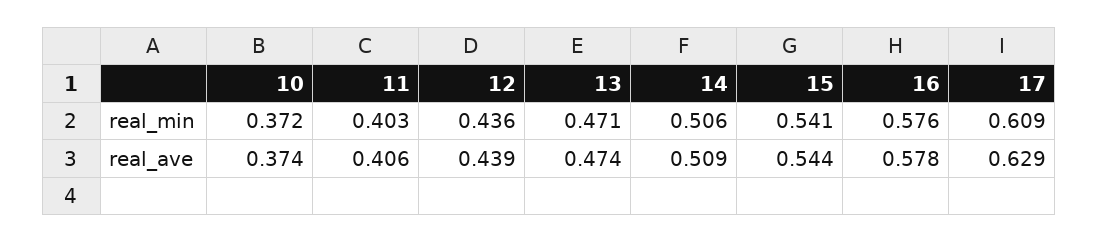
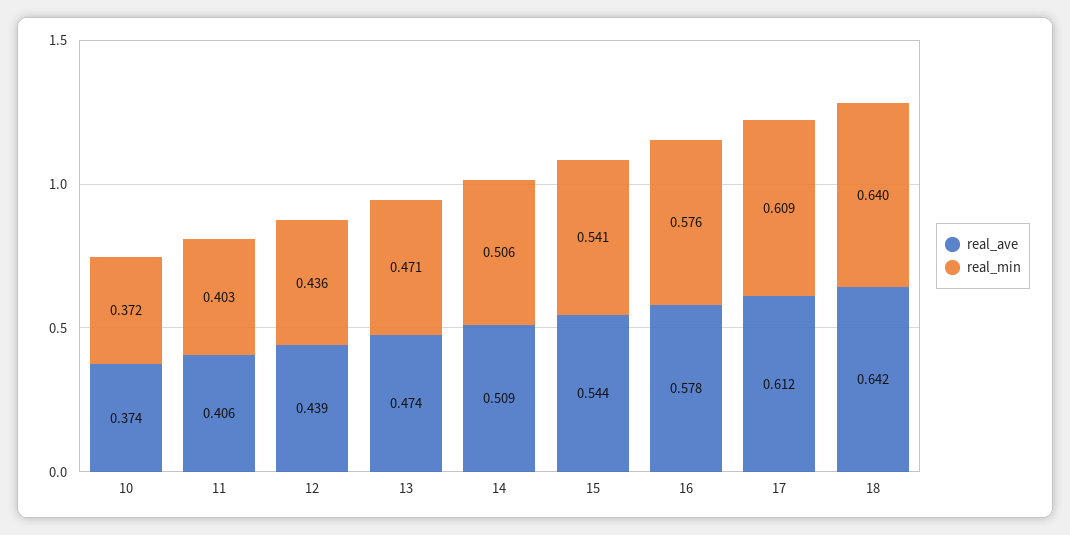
real_ave, 17: 0.629 -> 0.612
real_ave, 18: none -> 0.642
real_min, 18: none -> 0.64

